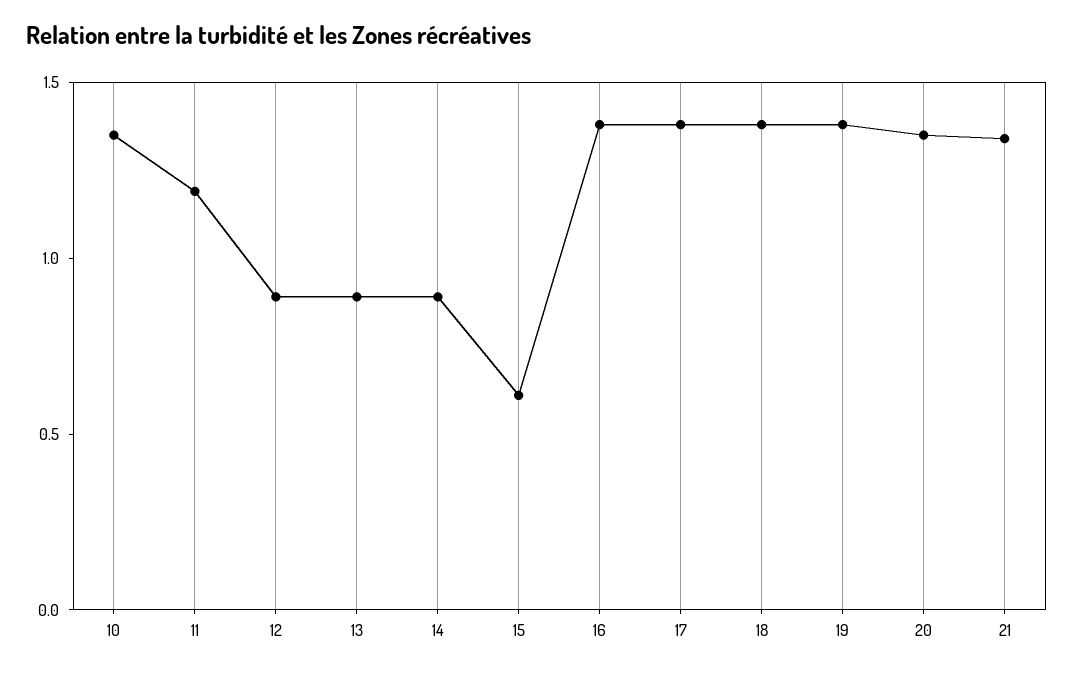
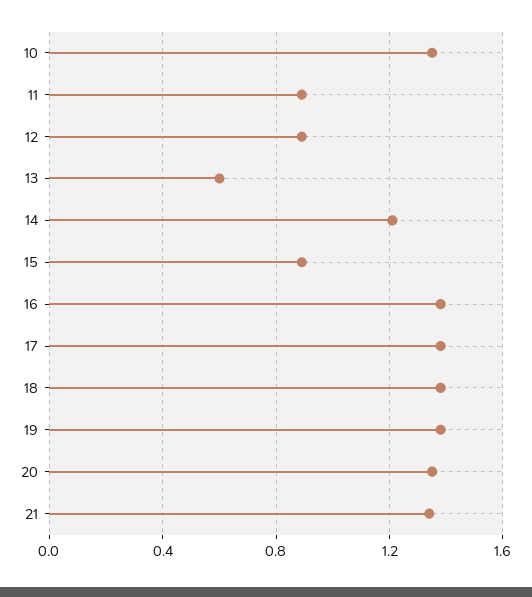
11: 1.2 -> 0.9
13: 0.9 -> 0.6
14: 0.9 -> 1.2
15: 0.6 -> 0.9

